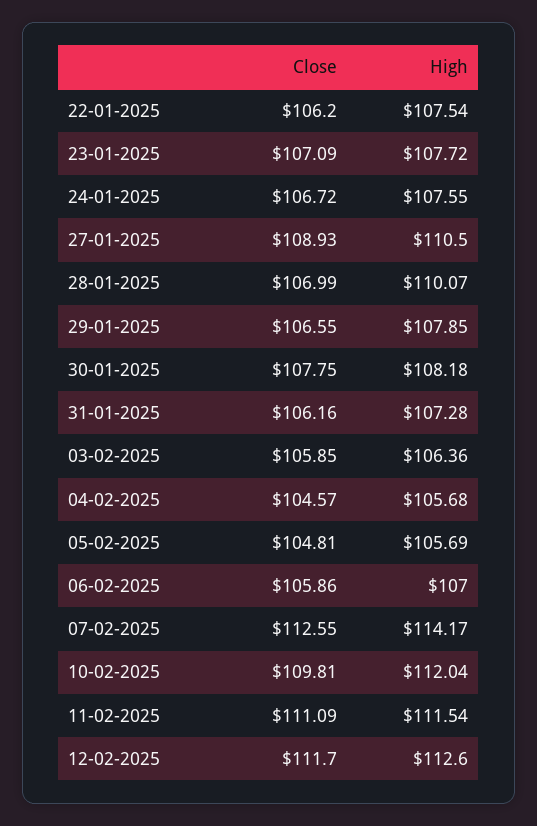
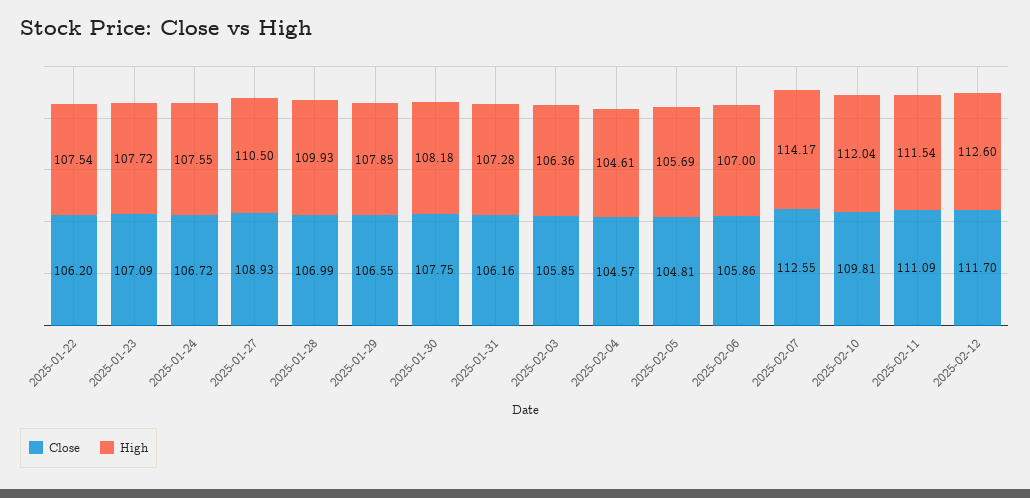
High, 28-01-2025: 110.07 -> 109.93
High, 04-02-2025: 105.68 -> 104.61

